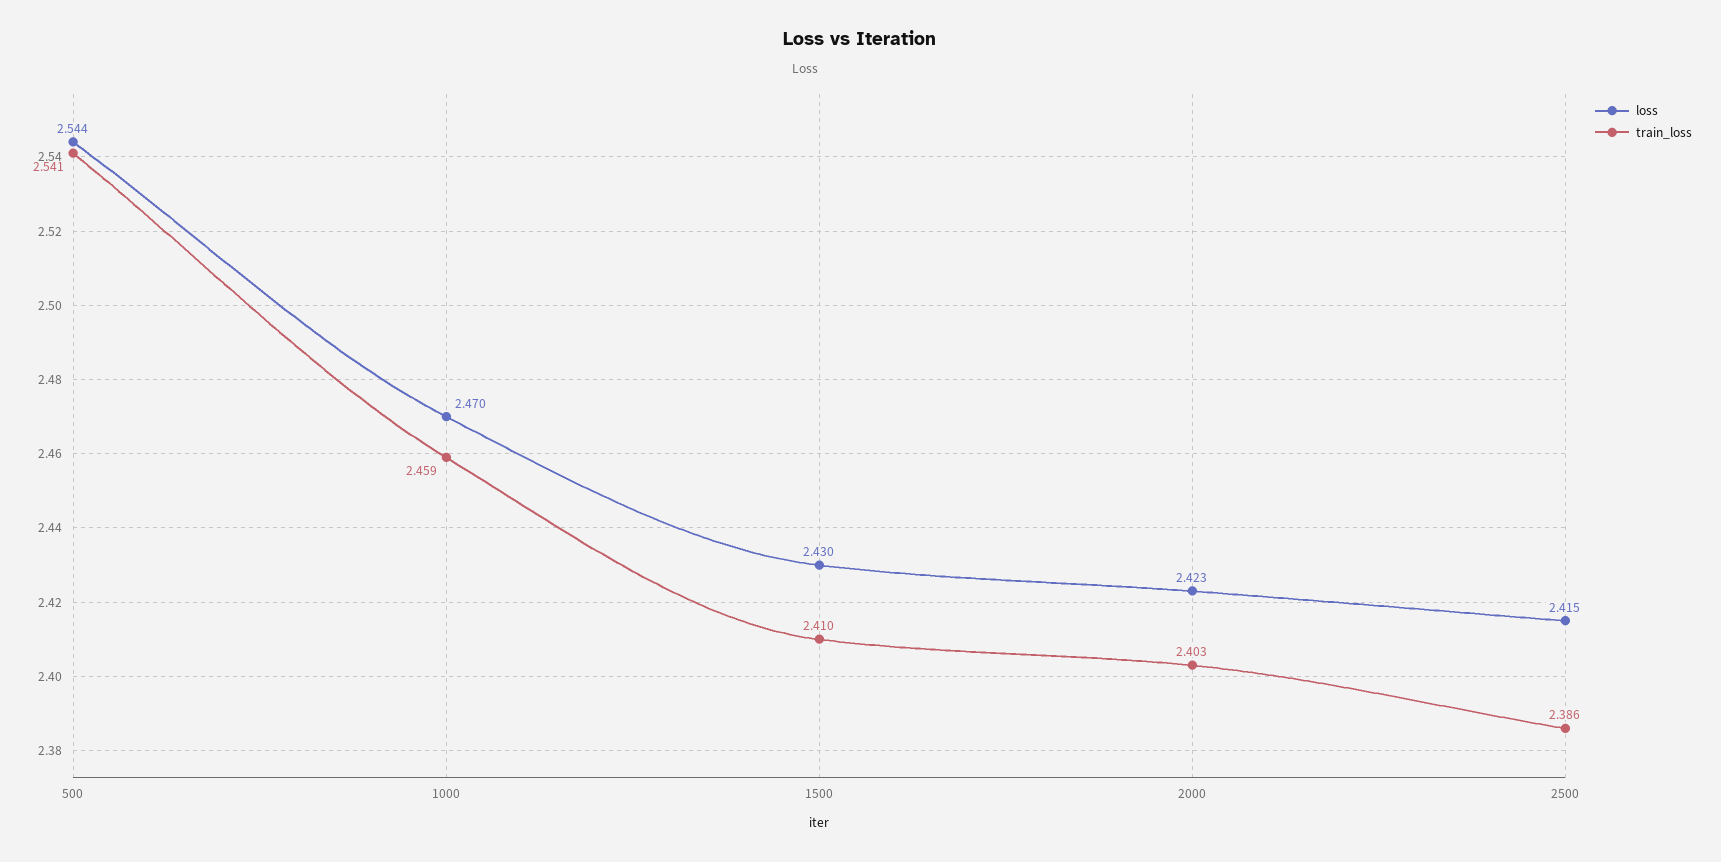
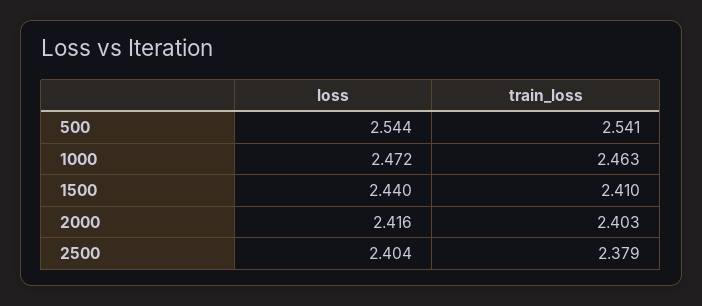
loss, 1000: 2.47 -> 2.472
train_loss, 1000: 2.459 -> 2.463
loss, 1500: 2.43 -> 2.44
loss, 2000: 2.423 -> 2.416
loss, 2500: 2.415 -> 2.404
train_loss, 2500: 2.386 -> 2.379

